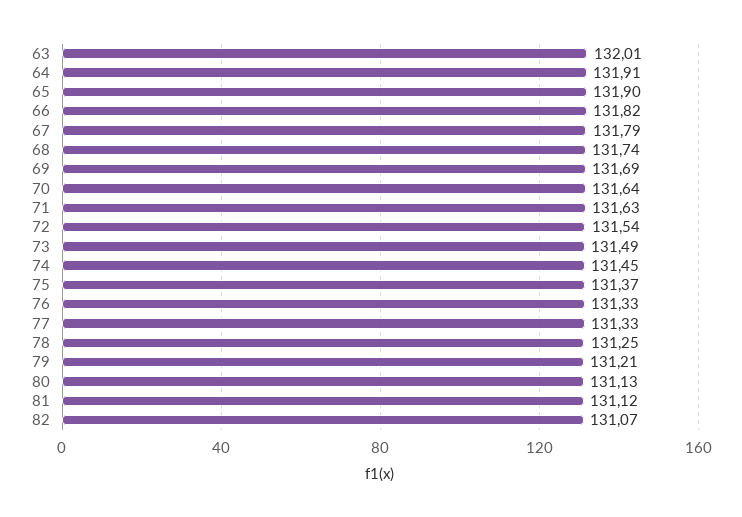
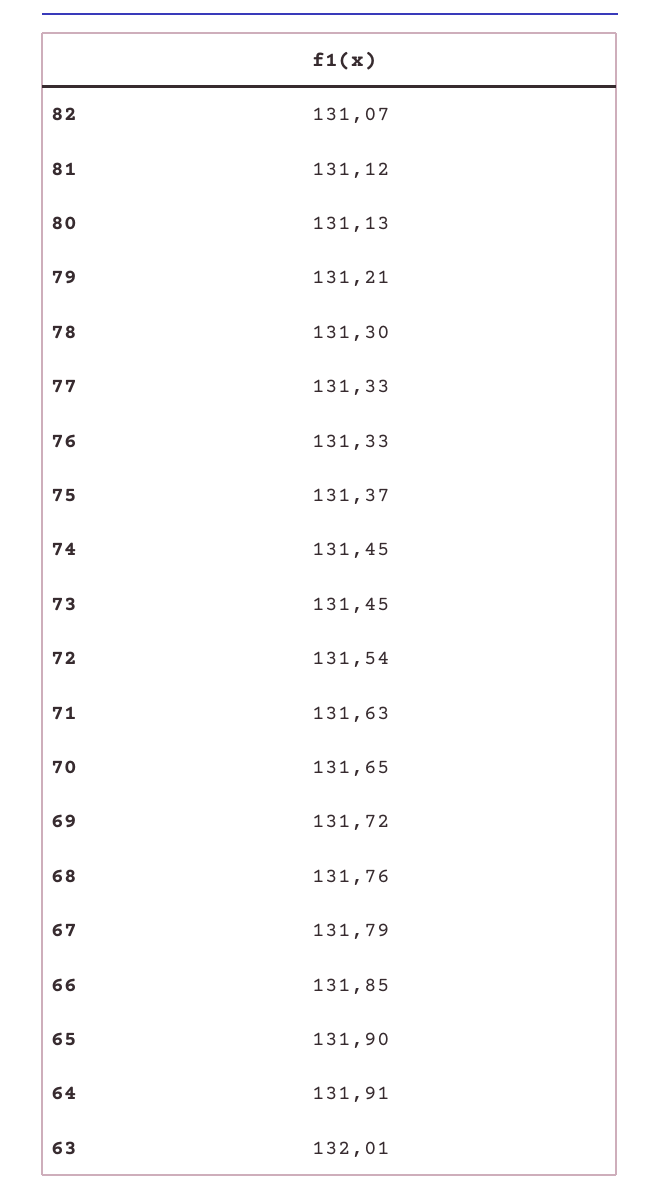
66: 131.82 -> 131.85
68: 131.74 -> 131.76
69: 131.69 -> 131.72
70: 131.64 -> 131.65
73: 131.49 -> 131.45
78: 131.25 -> 131.3

